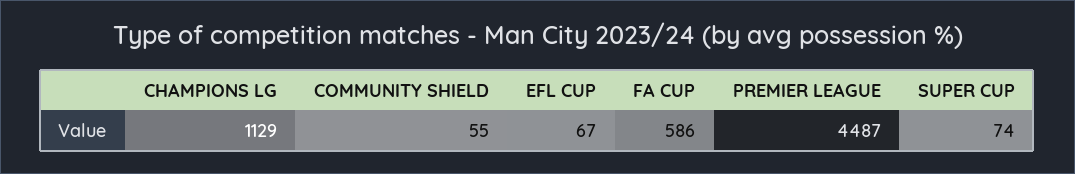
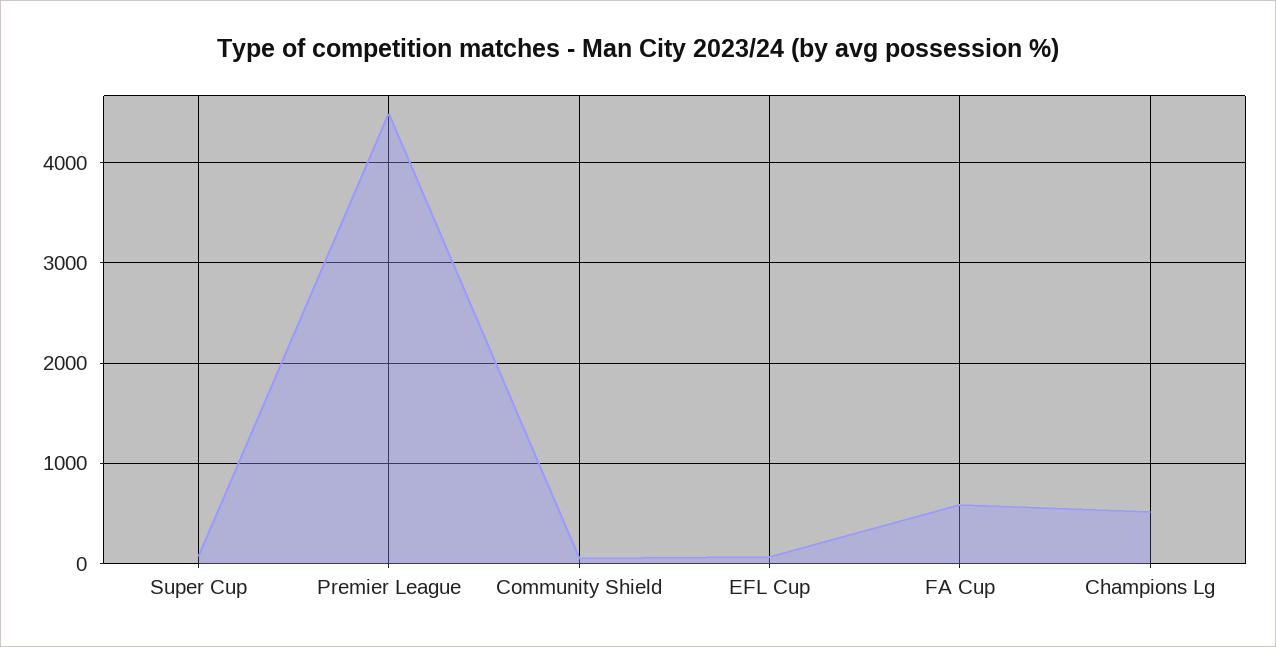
CHAMPIONS LG: 1129 -> 500

